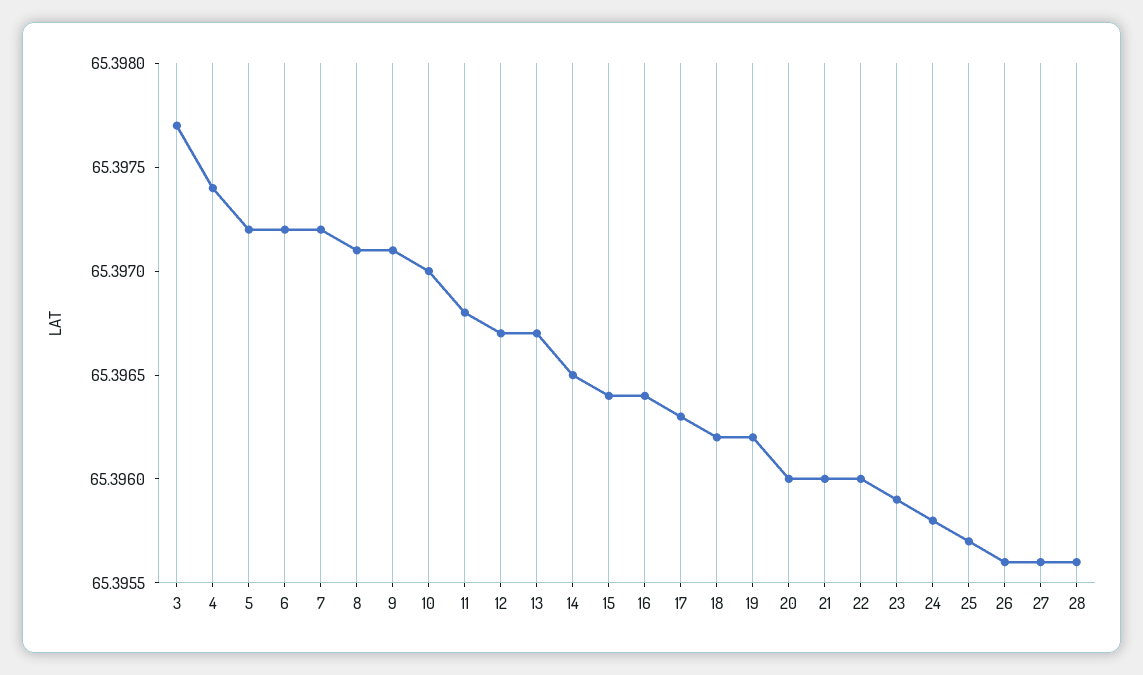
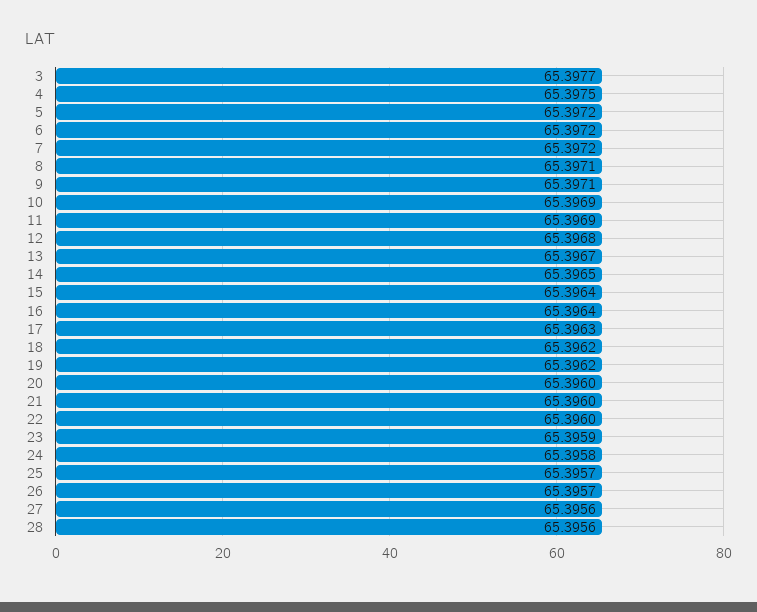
4: 65.3974 -> 65.3975
10: 65.397 -> 65.3969
11: 65.3968 -> 65.3969
12: 65.3967 -> 65.3968
26: 65.3956 -> 65.3957

